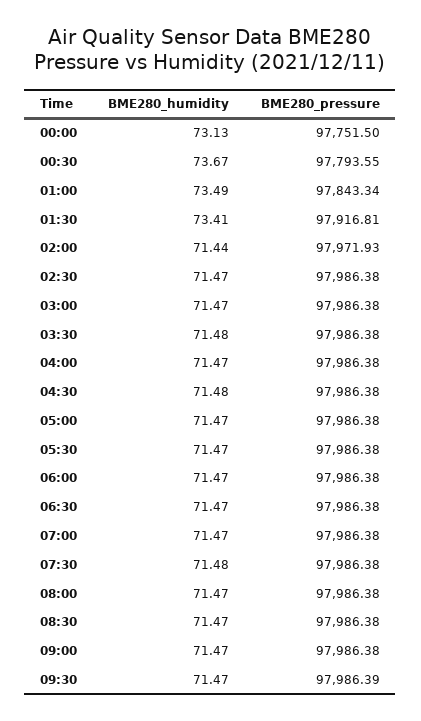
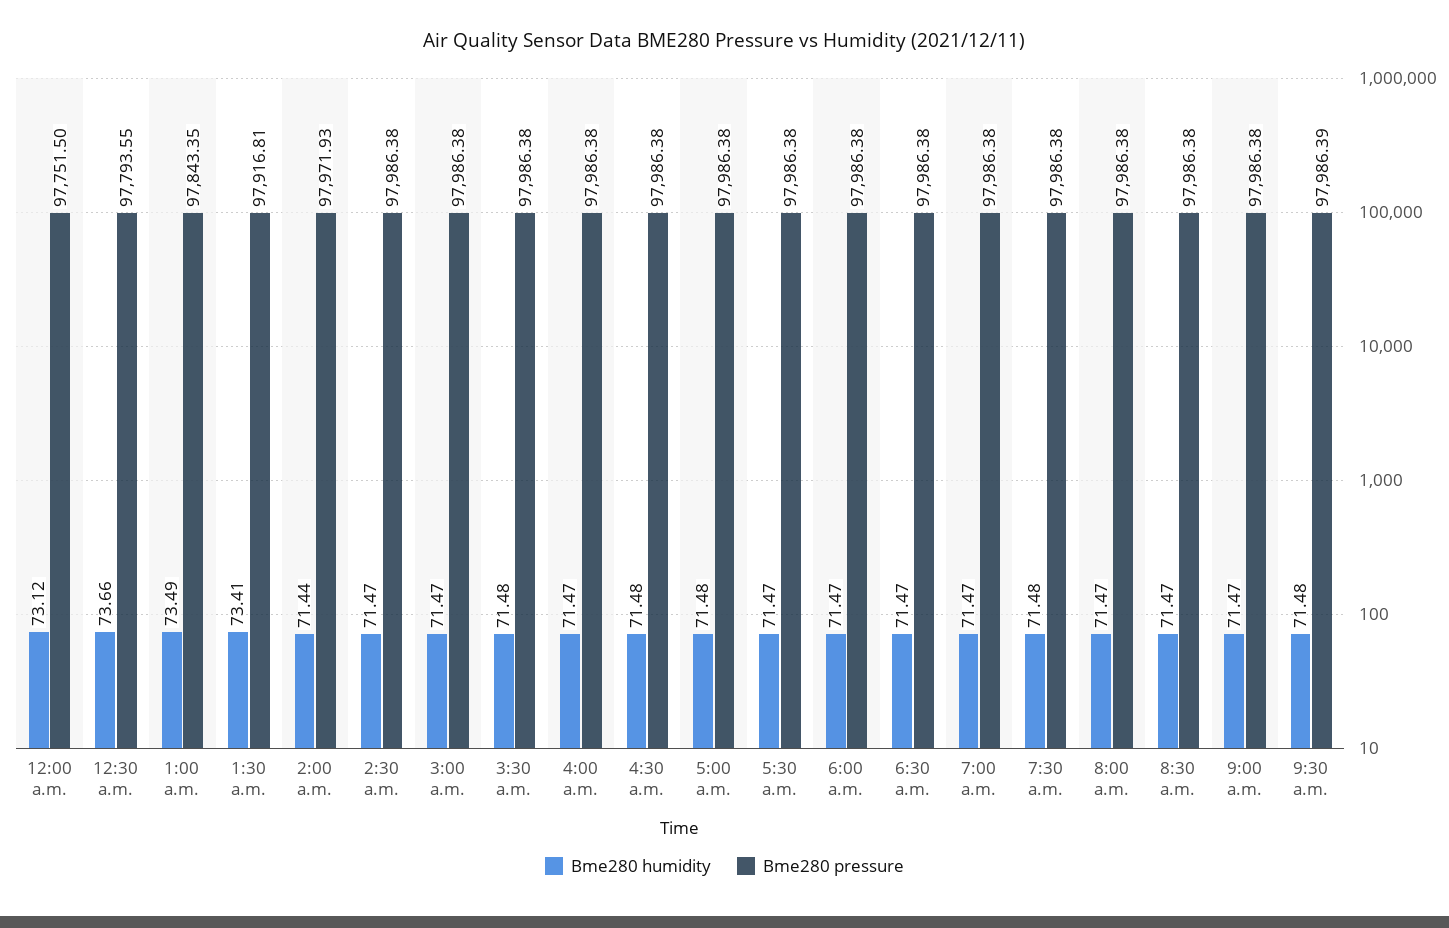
BME280_humidity, 00:00: 73.13 -> 73.12
BME280_humidity, 00:30: 73.67 -> 73.66
BME280_pressure, 01:00: 97843.34 -> 97843.35
BME280_humidity, 05:00: 71.47 -> 71.48
BME280_humidity, 09:30: 71.47 -> 71.48

